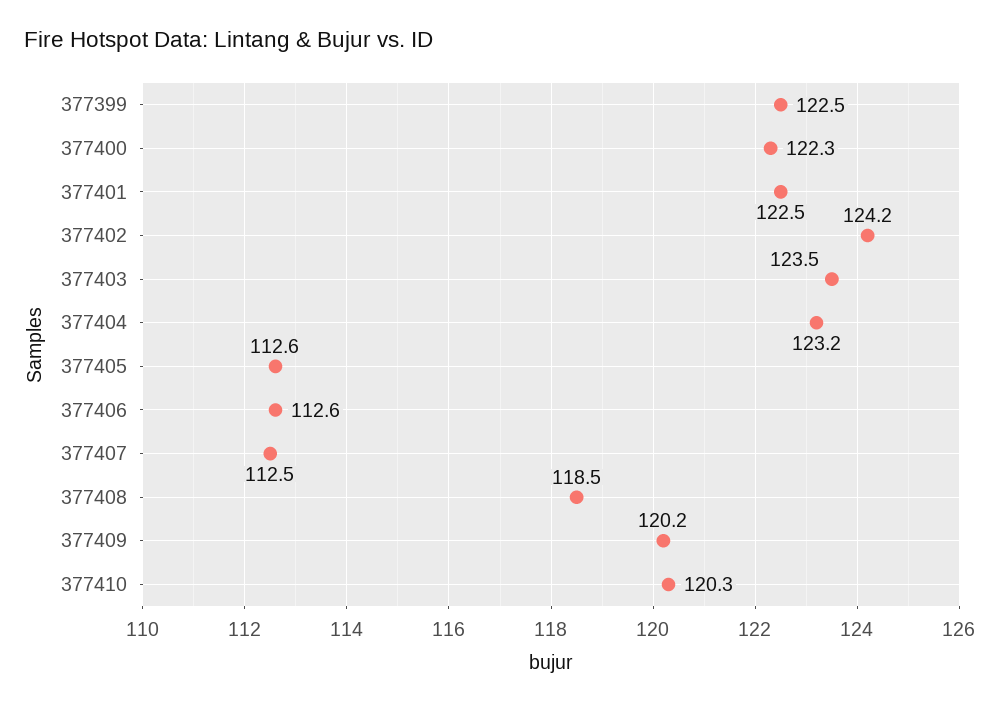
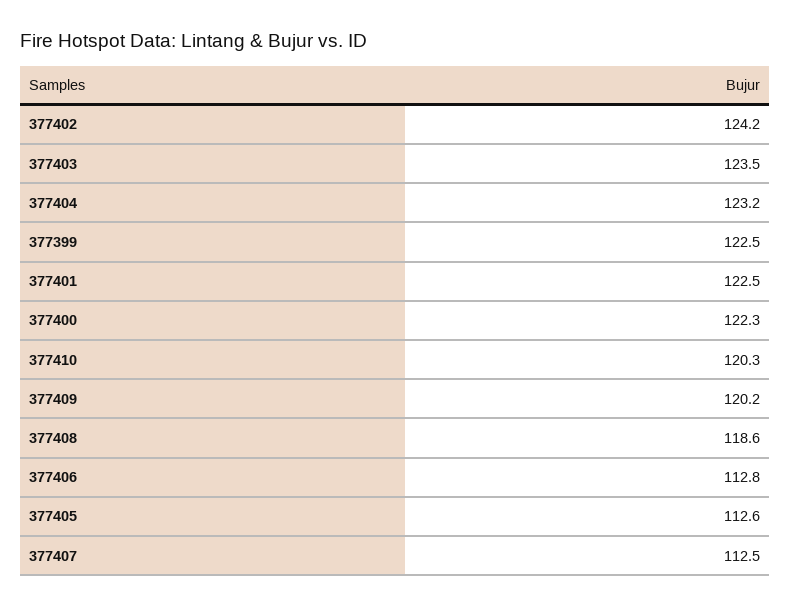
377406: 112.6 -> 112.8
377408: 118.5 -> 118.6

